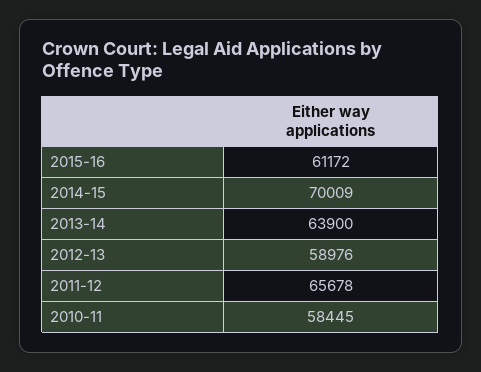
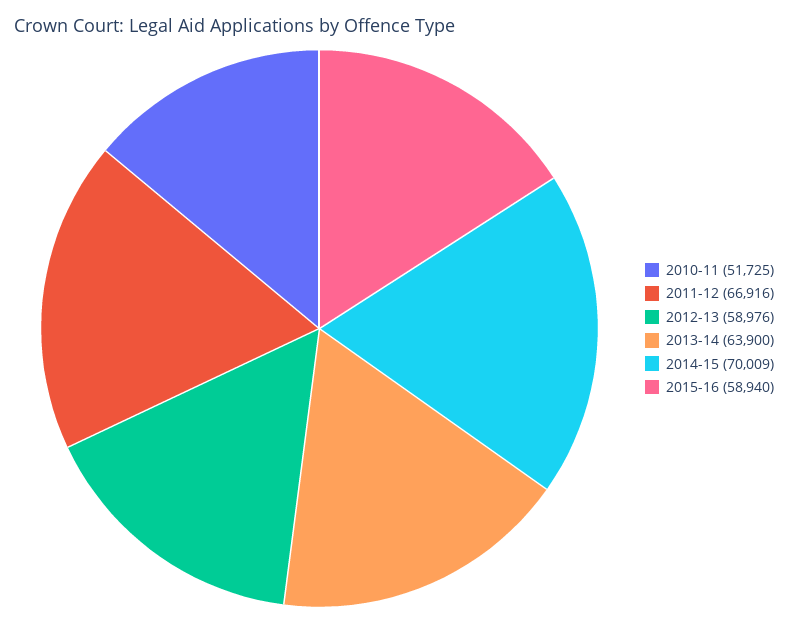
2015-16: 61172 -> 58940
2011-12: 65678 -> 66916
2010-11: 58445 -> 51725

